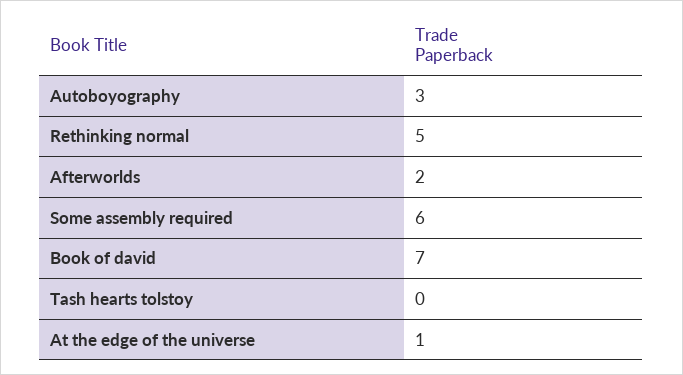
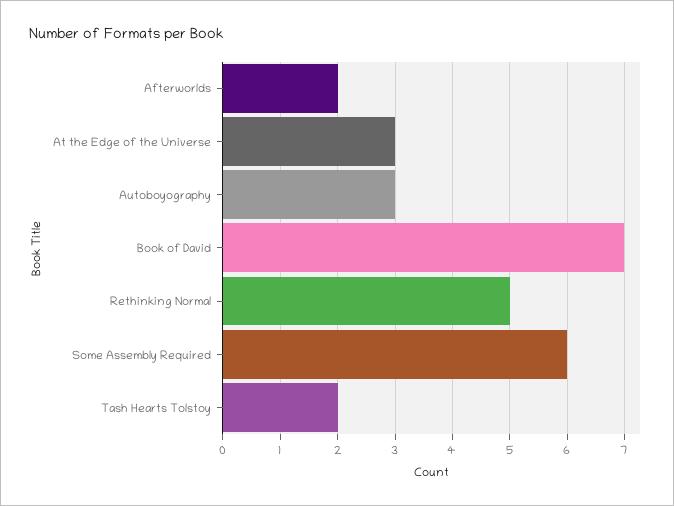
Tash hearts tolstoy: 0 -> 2
At the edge of the universe: 1 -> 3

